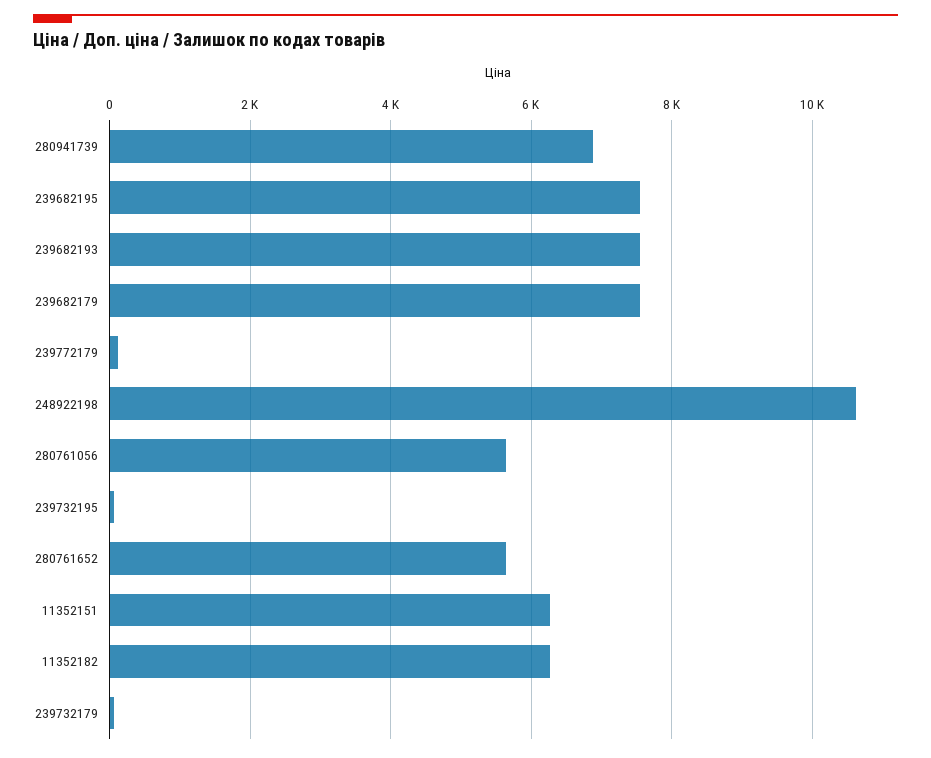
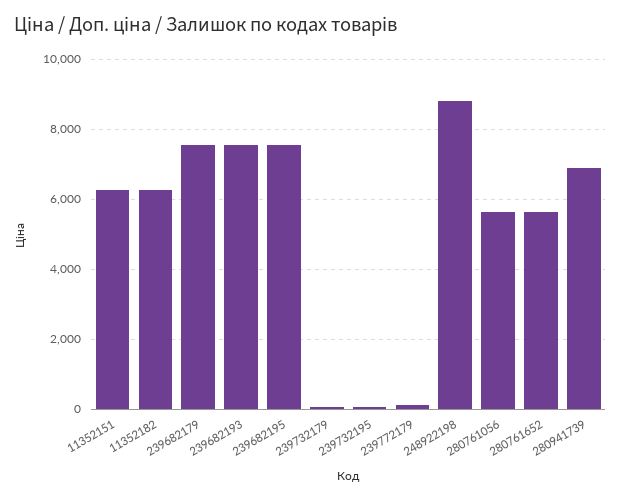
248922198: 10600 -> 8800

